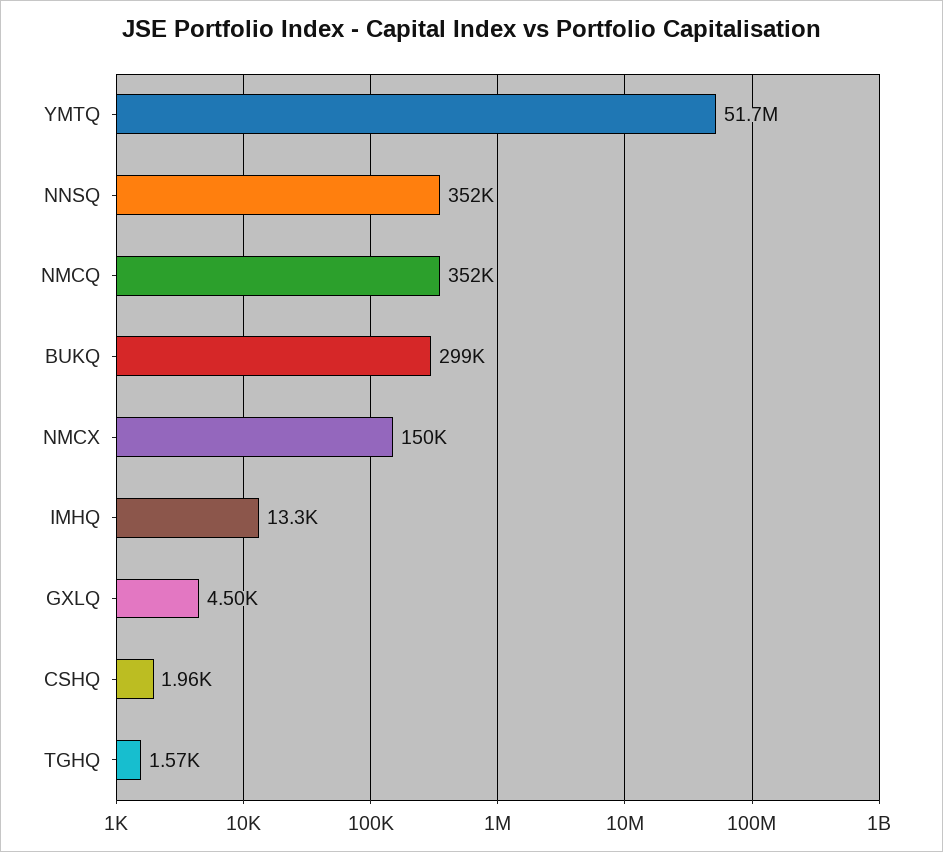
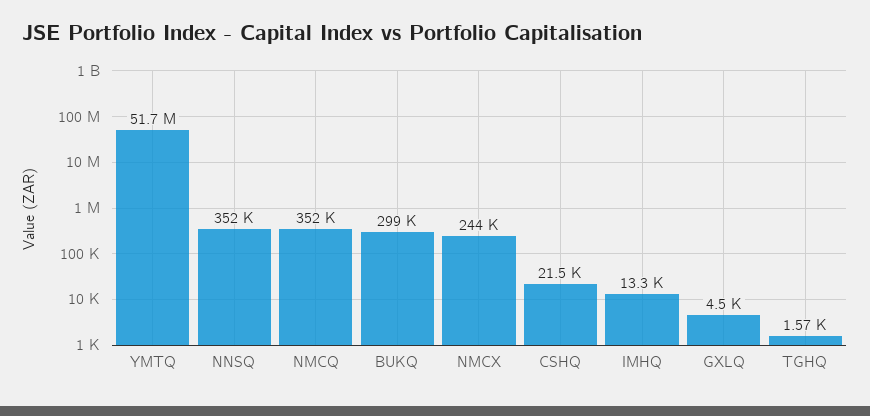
NMCX: 150000 -> 244000
CSHQ: 1960 -> 21500

